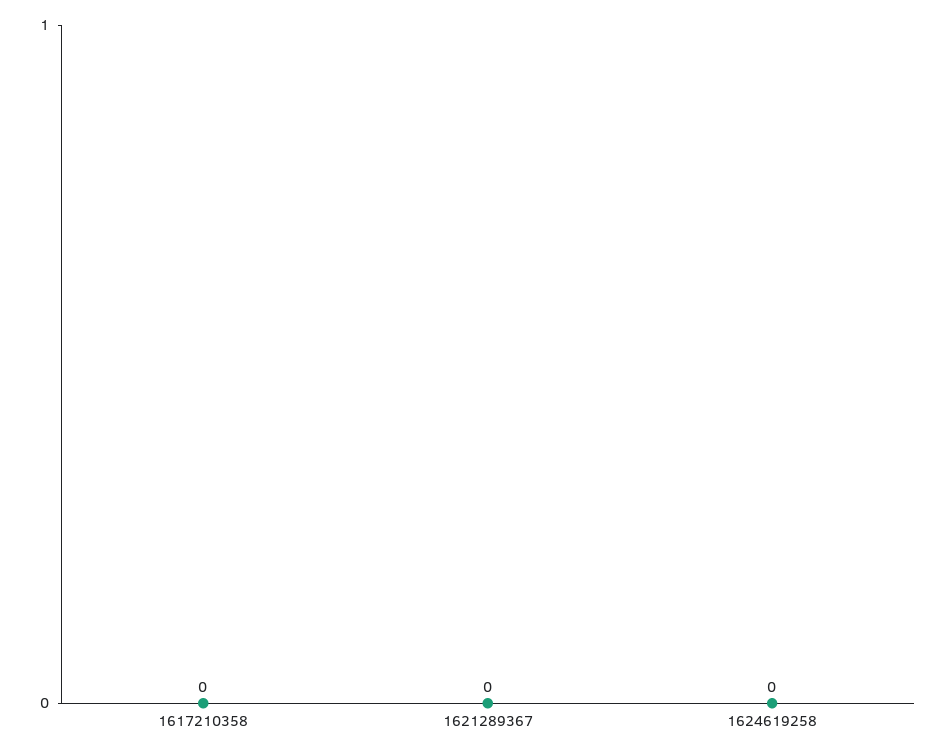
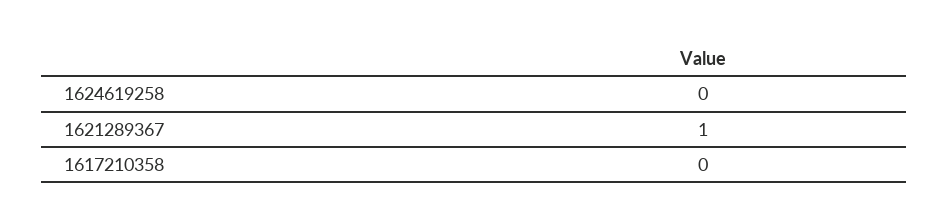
1621289367: 0 -> 1

